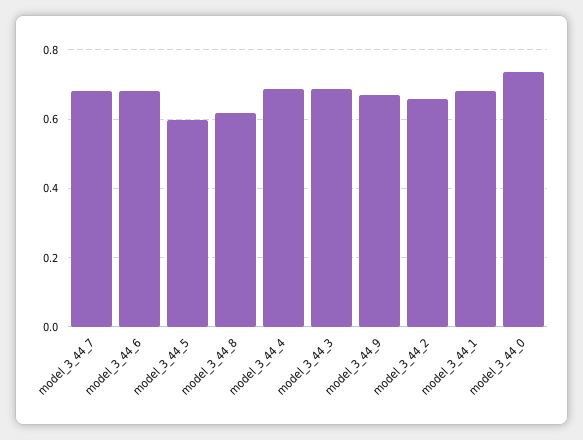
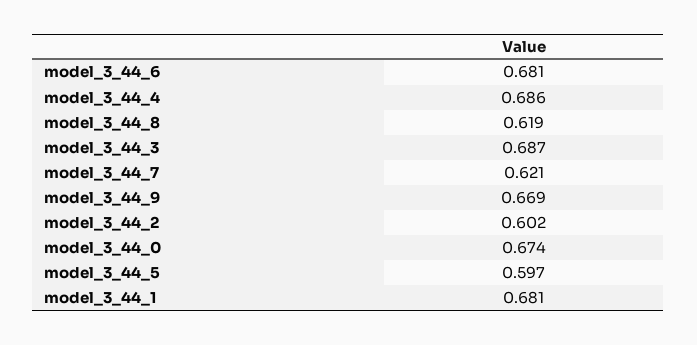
model_3_44_7: 0.68 -> 0.621
model_3_44_2: 0.66 -> 0.602
model_3_44_0: 0.74 -> 0.674

